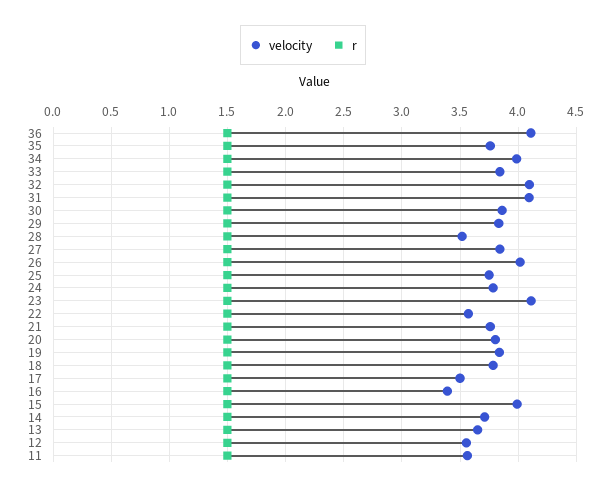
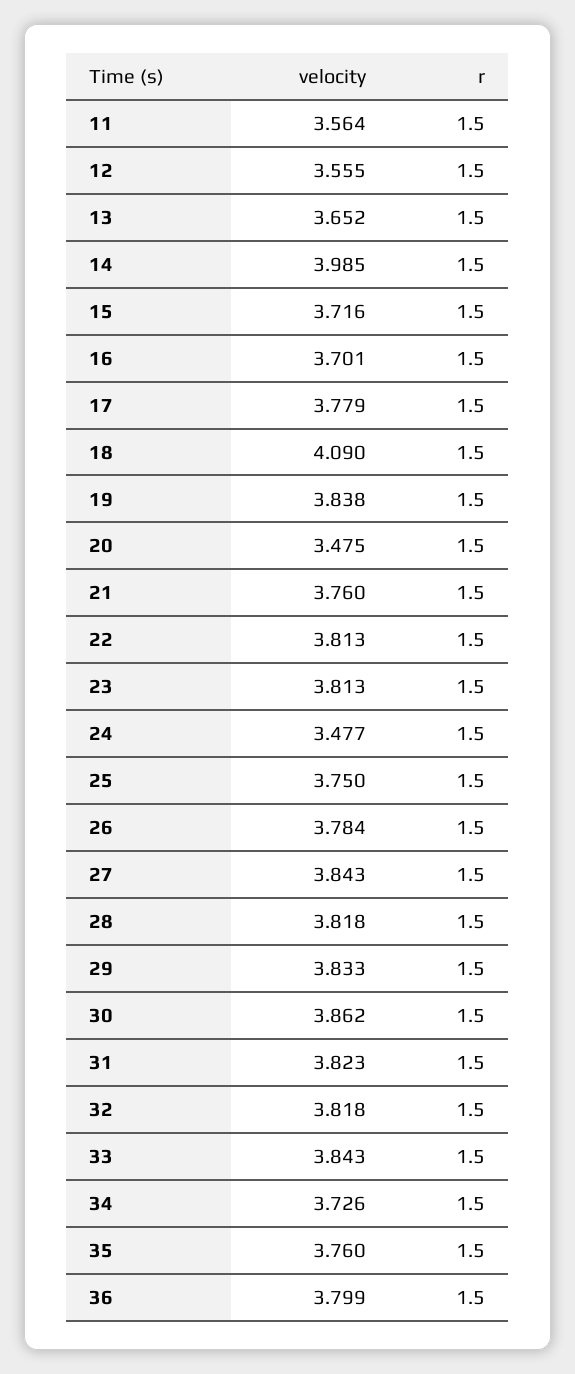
velocity, 36: 4.1 -> 3.799
velocity, 34: 4 -> 3.726
velocity, 32: 4.1 -> 3.818
velocity, 31: 4.1 -> 3.823
velocity, 28: 3.5 -> 3.818
velocity, 26: 4 -> 3.784
velocity, 24: 3.8 -> 3.477
velocity, 23: 4.1 -> 3.813
velocity, 22: 3.6 -> 3.813
velocity, 20: 3.8 -> 3.475
velocity, 18: 3.8 -> 4.09
velocity, 17: 3.5 -> 3.779
velocity, 16: 3.4 -> 3.701
velocity, 15: 4 -> 3.716
velocity, 14: 3.7 -> 3.985

